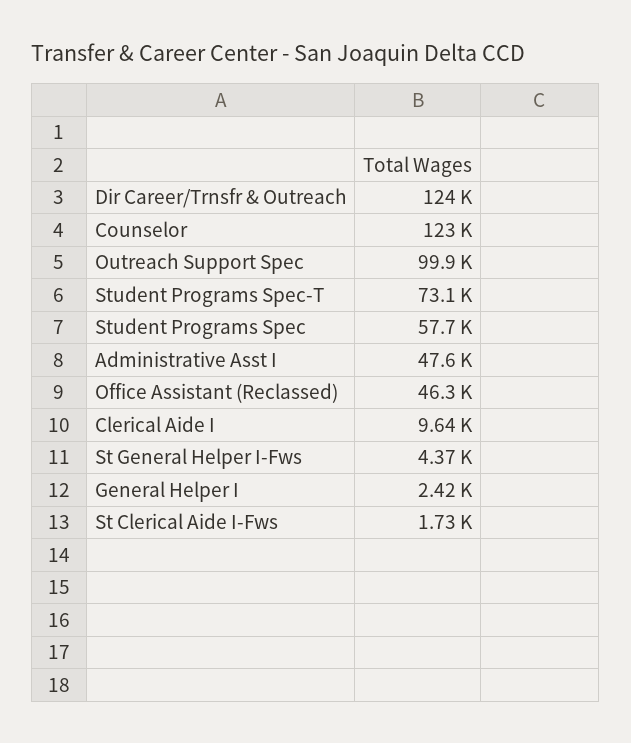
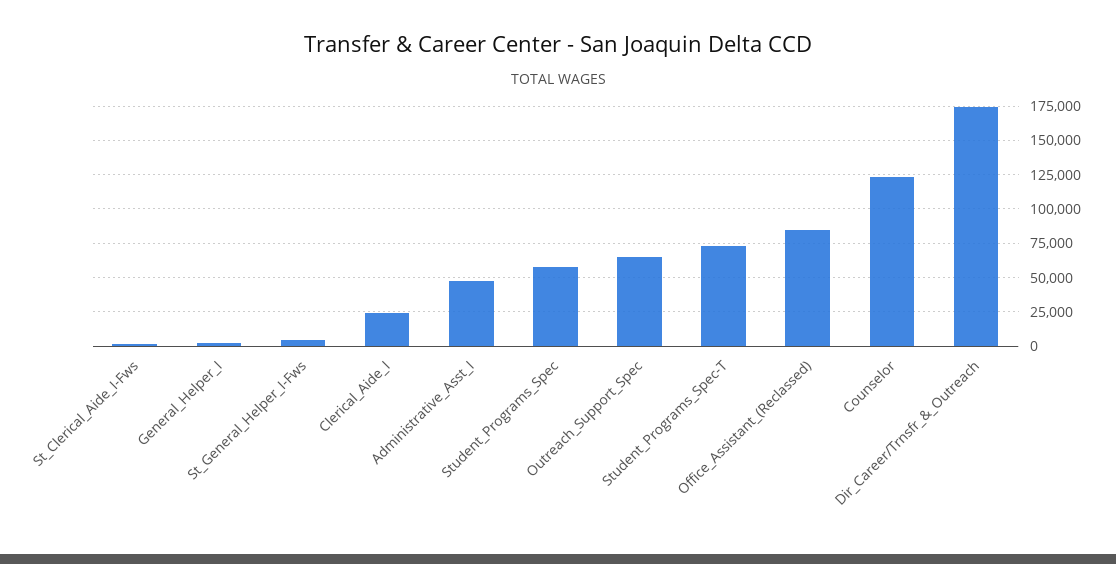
Dir Career/Trnsfr & Outreach: 124000 -> 175000
Outreach Support Spec: 99900 -> 65000
Office Assistant (Reclassed): 46300 -> 85000
Clerical Aide I: 9640 -> 25000

